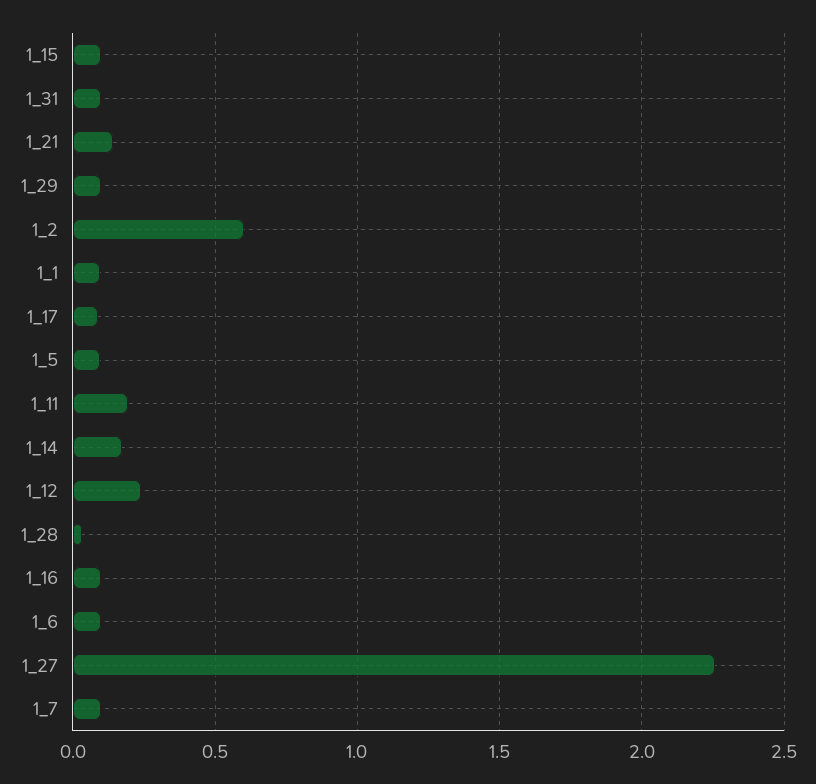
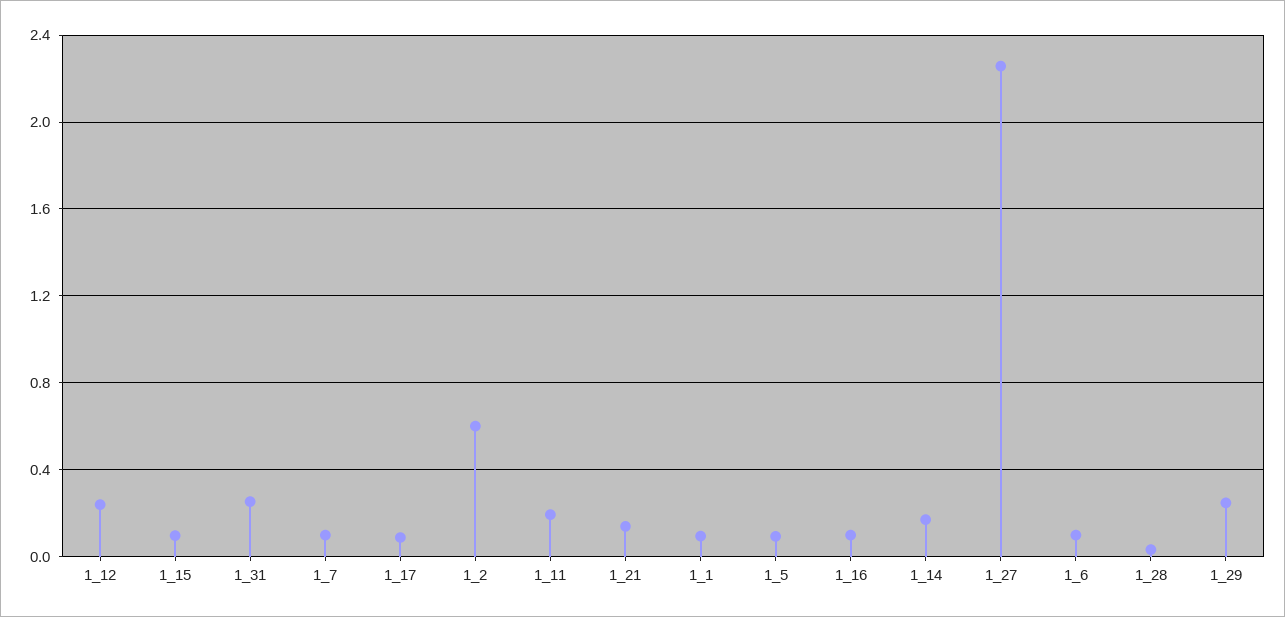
1_31: 0.1 -> 0.25
1_29: 0.1 -> 0.25

